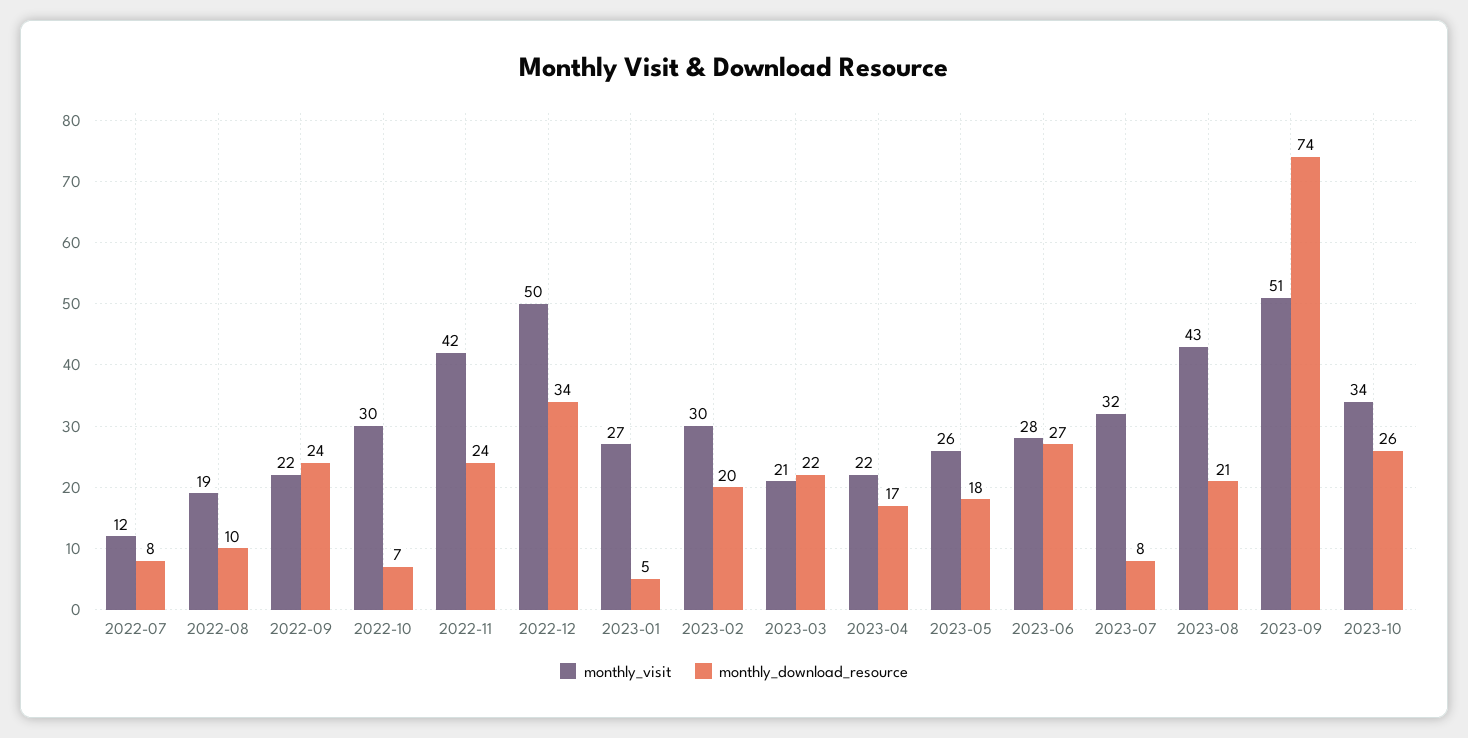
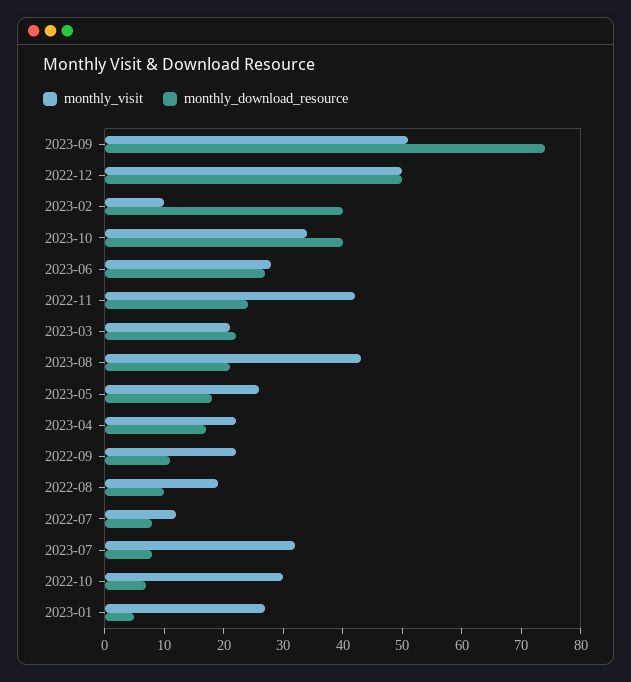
monthly_download_resource, 2022-09: 24 -> 10
monthly_download_resource, 2022-12: 34 -> 50
monthly_visit, 2023-02: 30 -> 10
monthly_download_resource, 2023-02: 20 -> 40
monthly_download_resource, 2023-10: 26 -> 40

